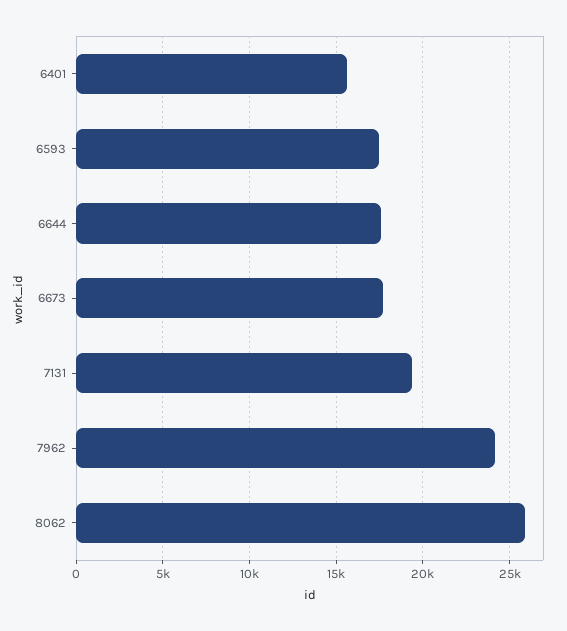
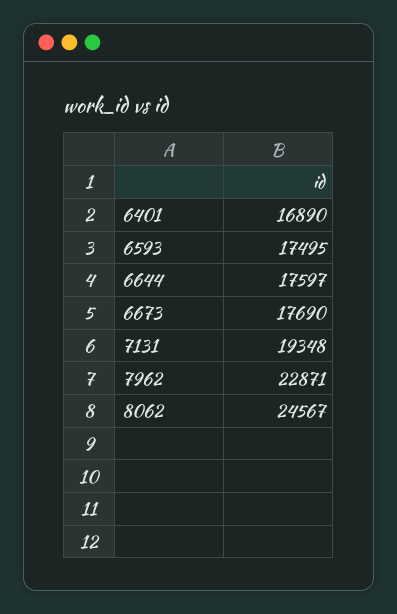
6401: 15500 -> 16890
7962: 24000 -> 22871
8062: 26000 -> 24567

